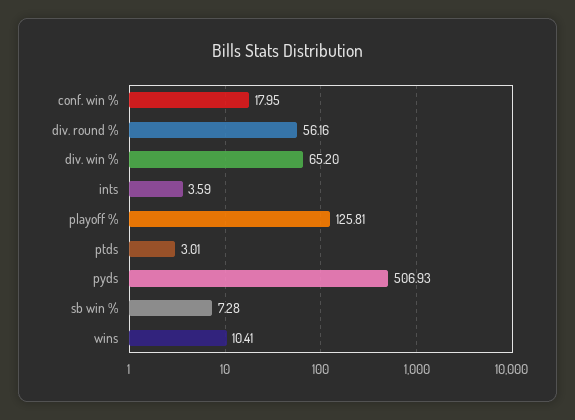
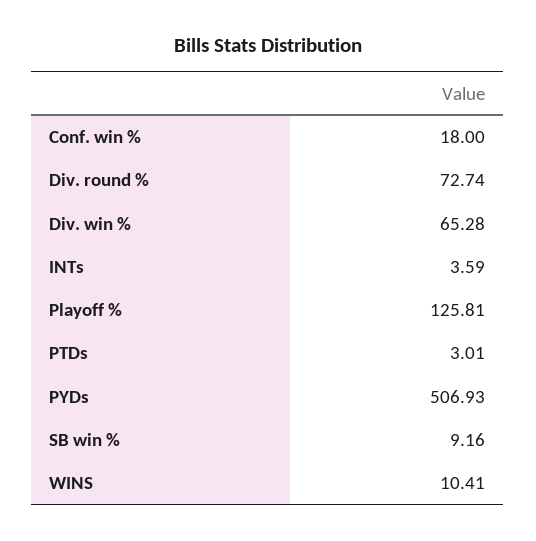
conf. win %: 17.95 -> 18
div. round %: 56.16 -> 72.74
div. win %: 65.2 -> 65.28
sb win %: 7.28 -> 9.16

